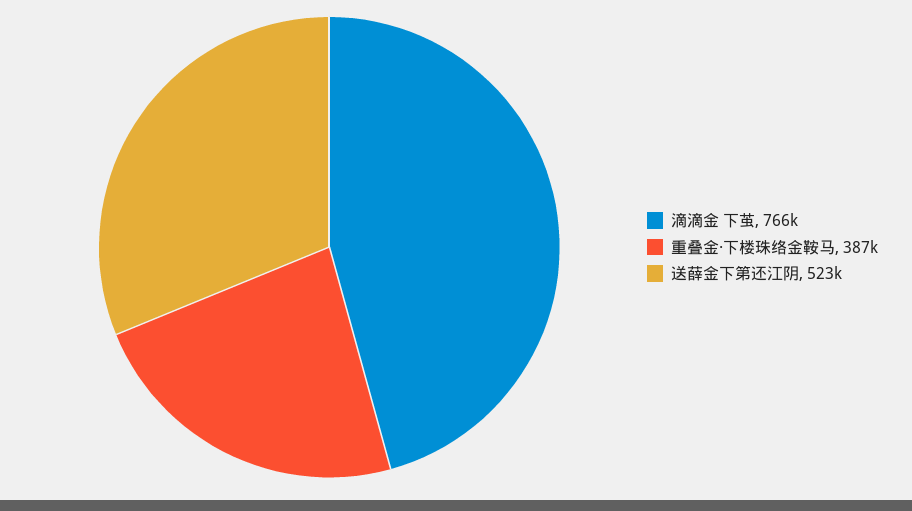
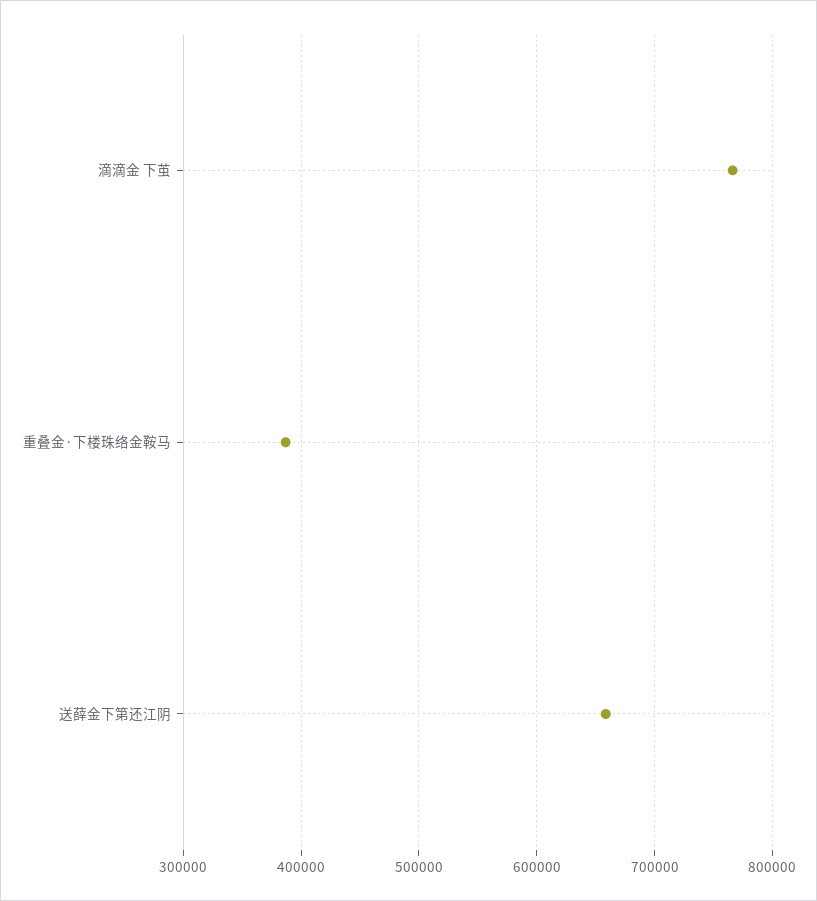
送薛金下第还江阴: 523000 -> 660000

